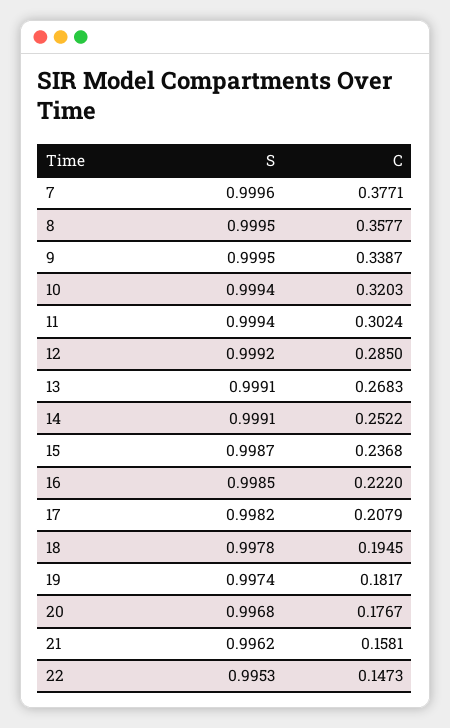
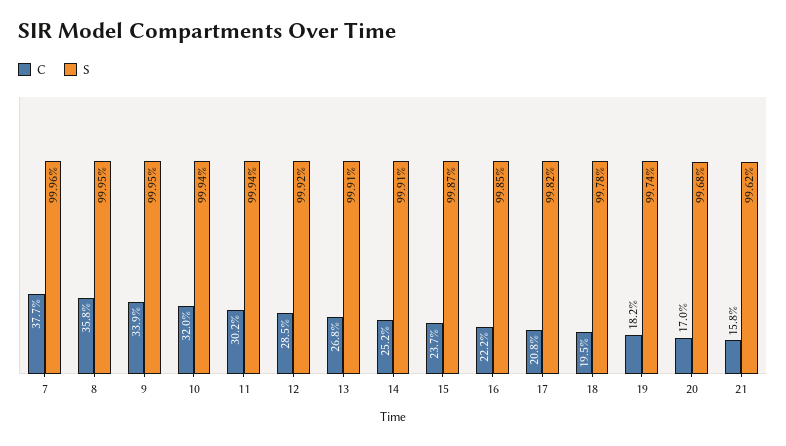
C, 20: 0.1767 -> 0.17
S, 22: 0.9953 -> none
C, 22: 0.1473 -> none

